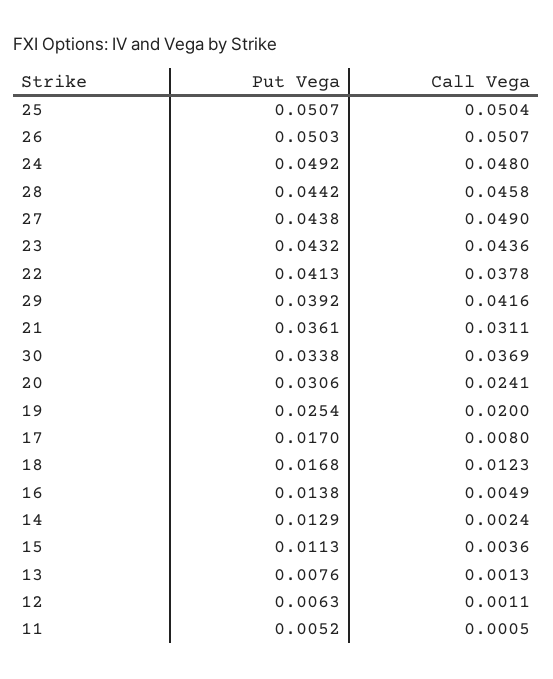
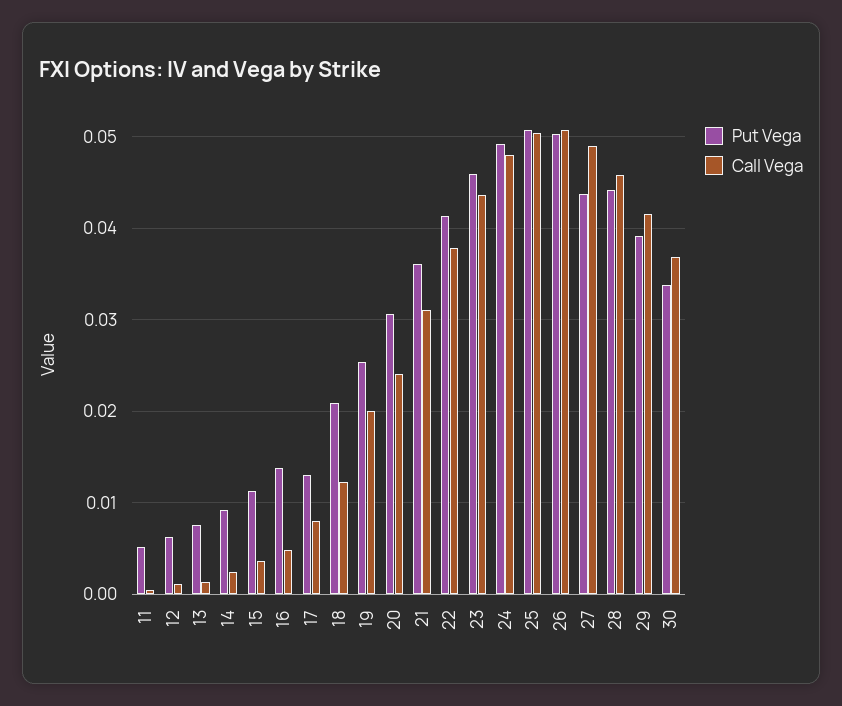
Put Vega, 23: 0.0432 -> 0.046
Put Vega, 17: 0.017 -> 0.013
Put Vega, 18: 0.0168 -> 0.021
Put Vega, 14: 0.0129 -> 0.009

